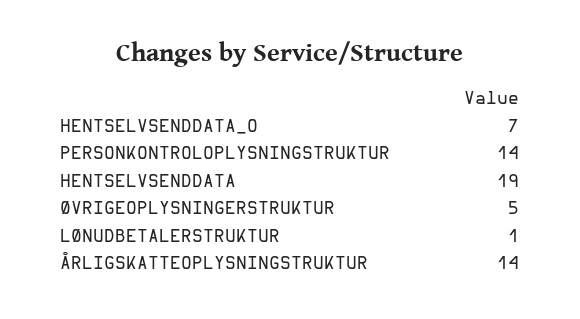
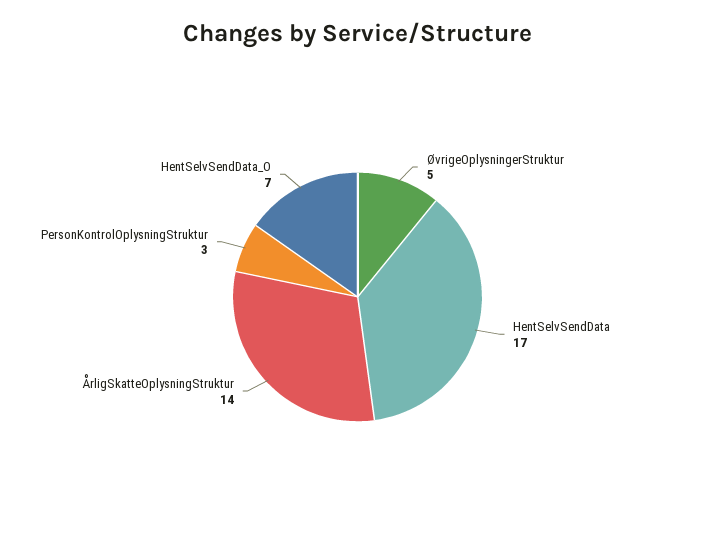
PERSONKONTROLOPLYSNINGSTRUKTUR: 14 -> 3
HENTSELVSENDDATA: 19 -> 17
LØNUDBETALERSTRUKTUR: 1 -> none

